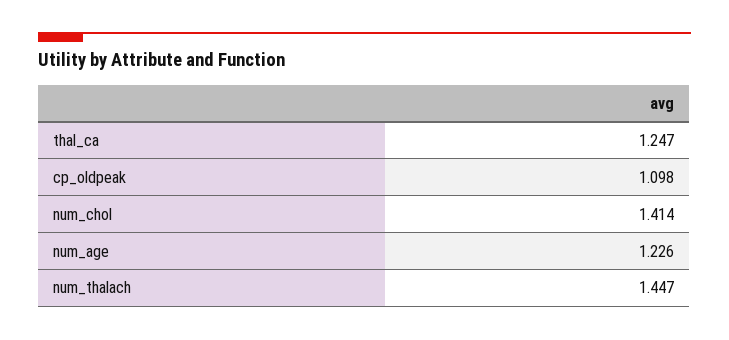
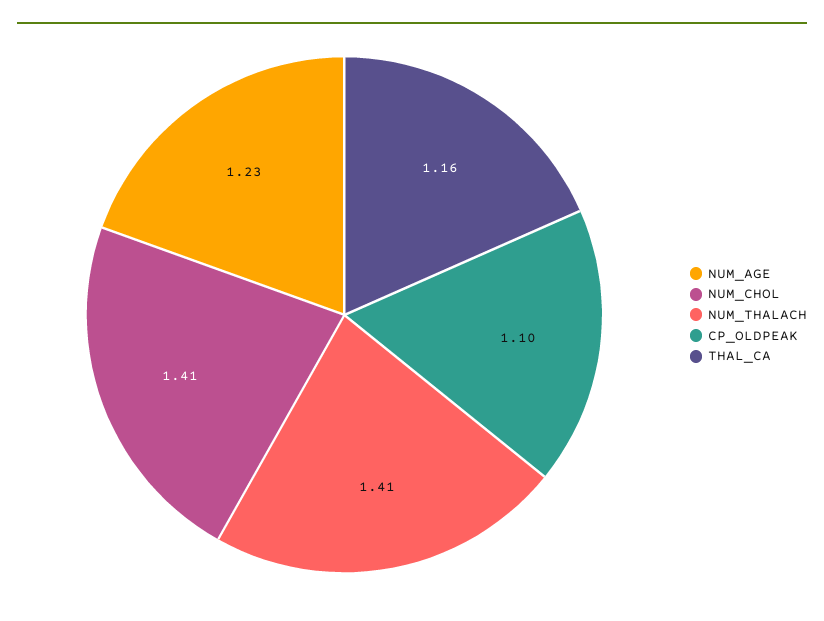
thal_ca: 1.247 -> 1.16
num_thalach: 1.447 -> 1.41

